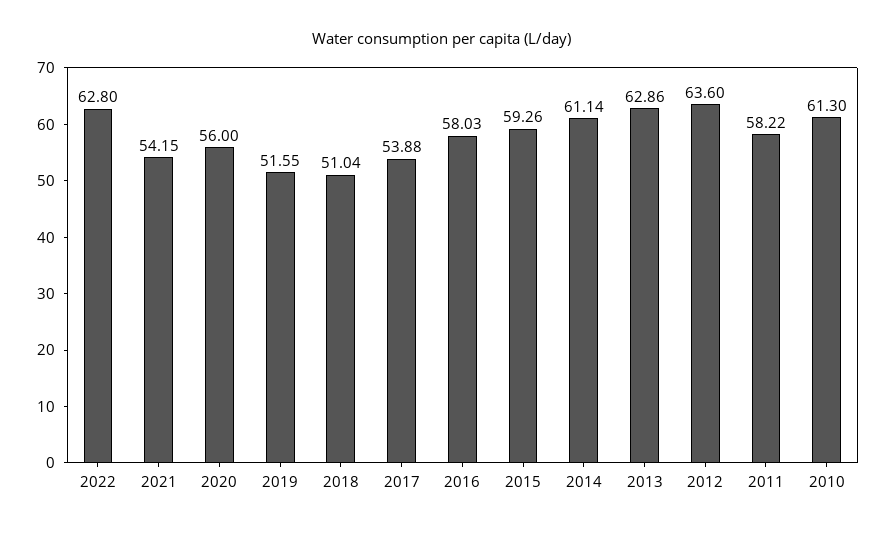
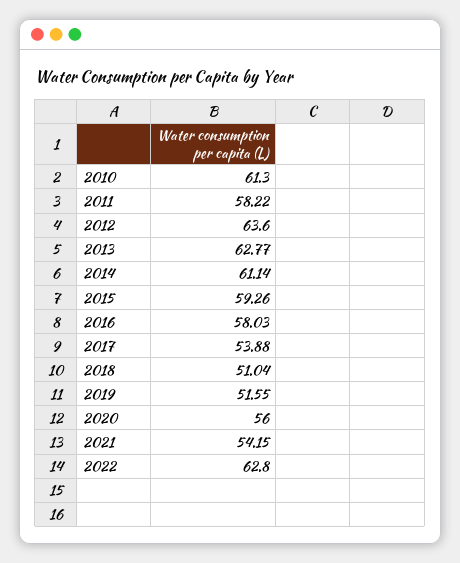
2013: 62.86 -> 62.77

